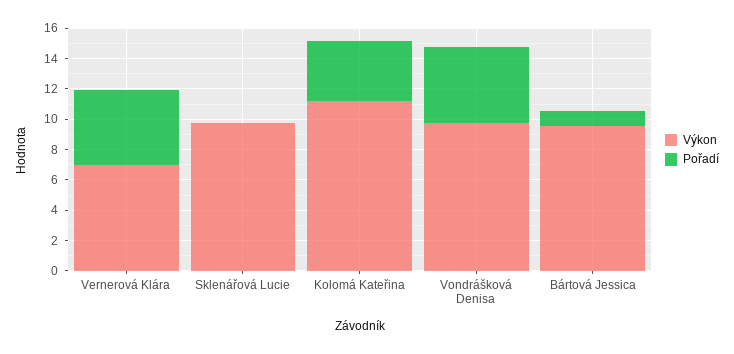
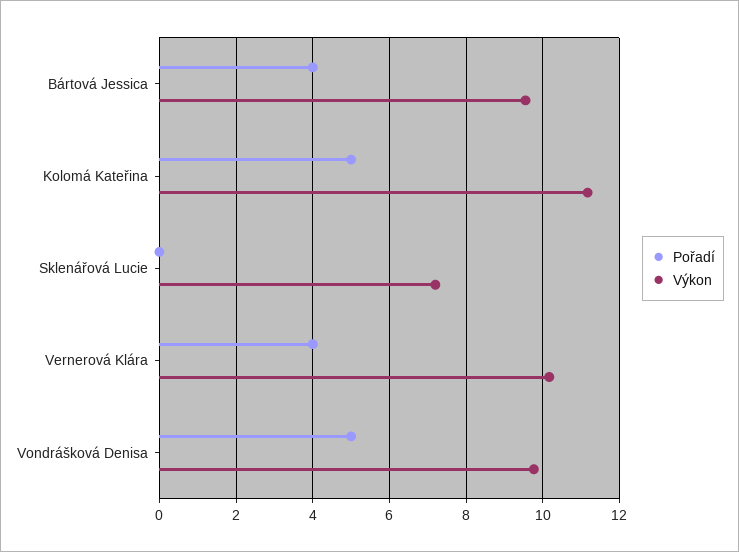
Výkon, Vernerová Klára: 7 -> 10.2
Pořadí, Vernerová Klára: 5 -> 4
Výkon, Sklenářová Lucie: 10 -> 7.2
Pořadí, Kolomá Kateřina: 4 -> 5
Pořadí, Bártová Jessica: 1 -> 4

